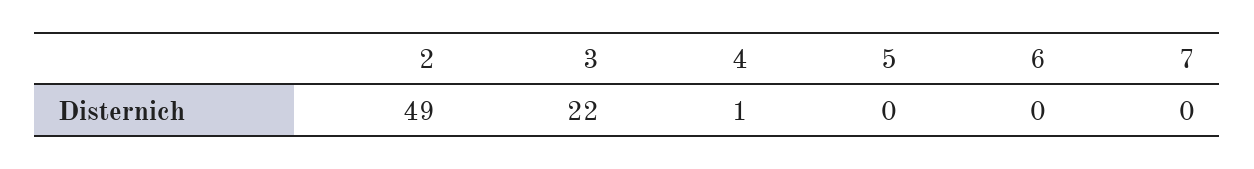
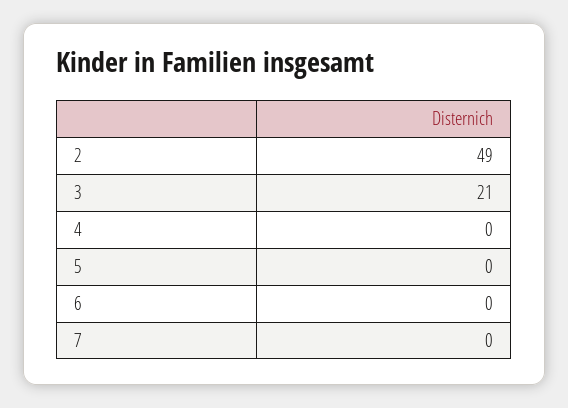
3: 22 -> 21
4: 1 -> 0

